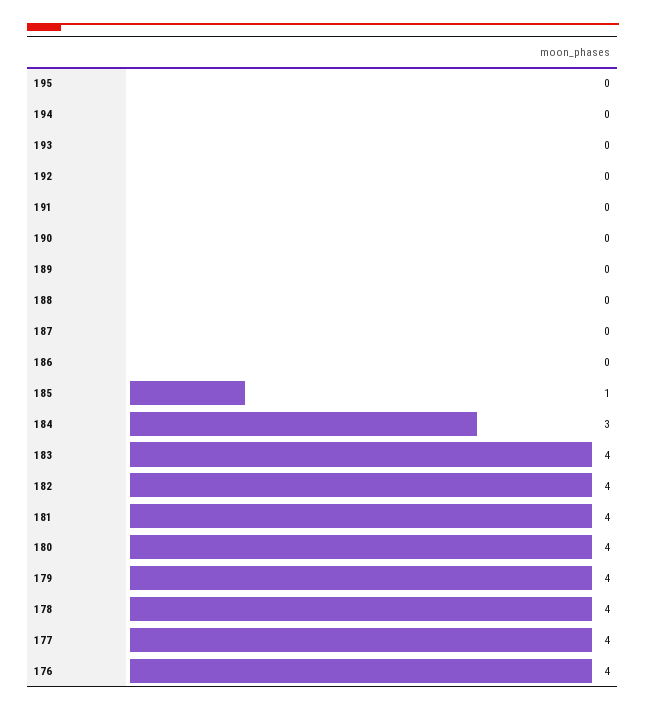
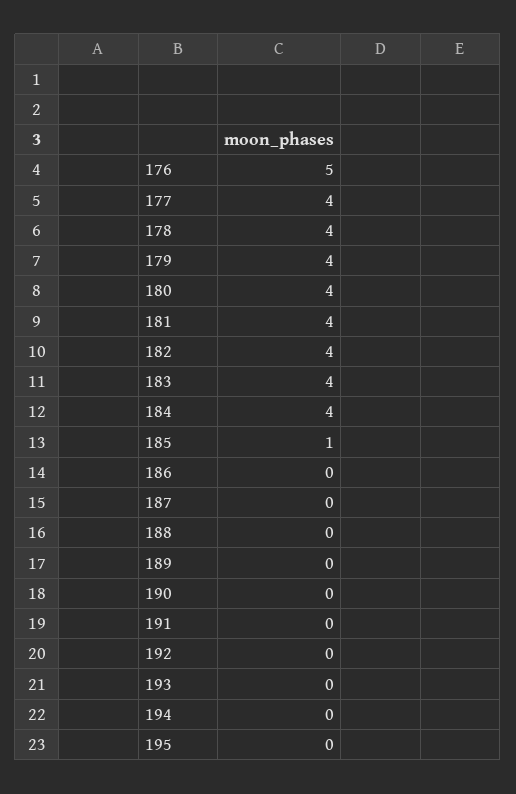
184: 3 -> 4
176: 4 -> 5

